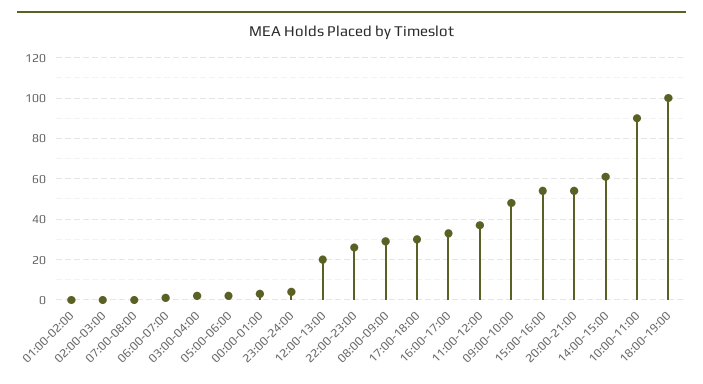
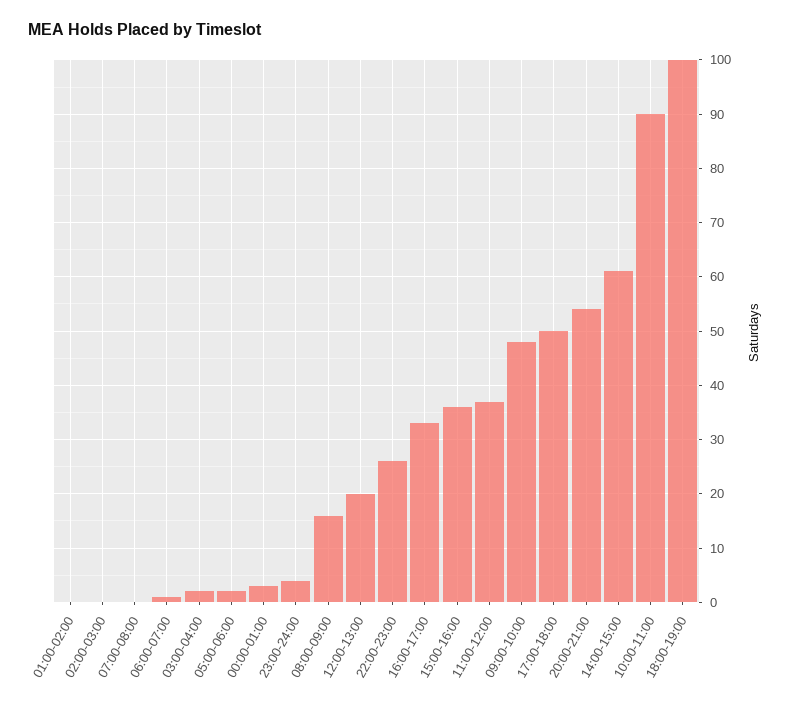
08:00-09:00: 30 -> 15
17:00-18:00: 30 -> 50
15:00-16:00: 55 -> 35

